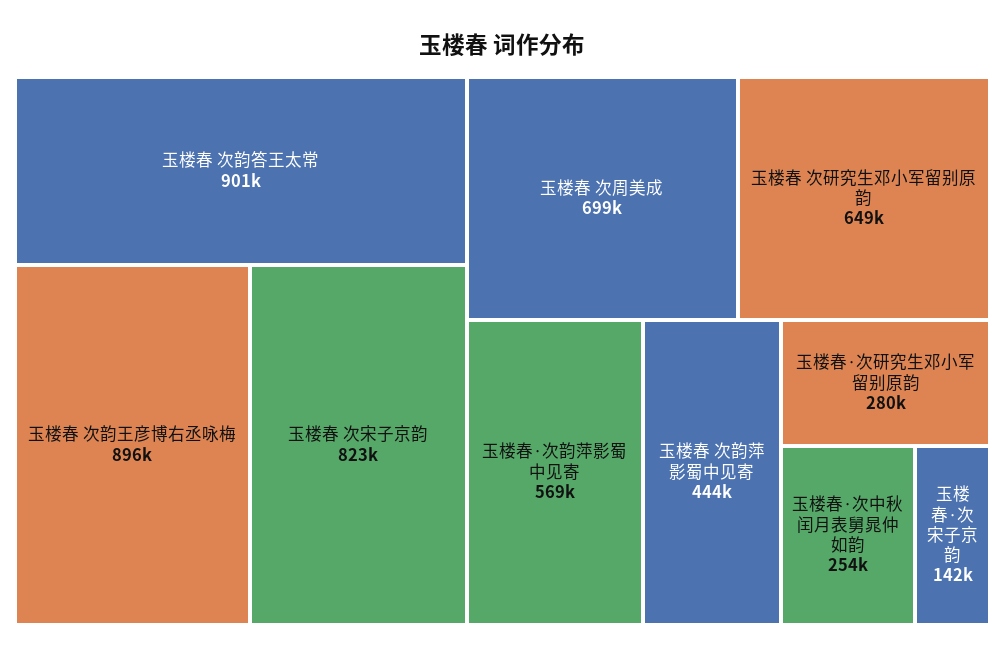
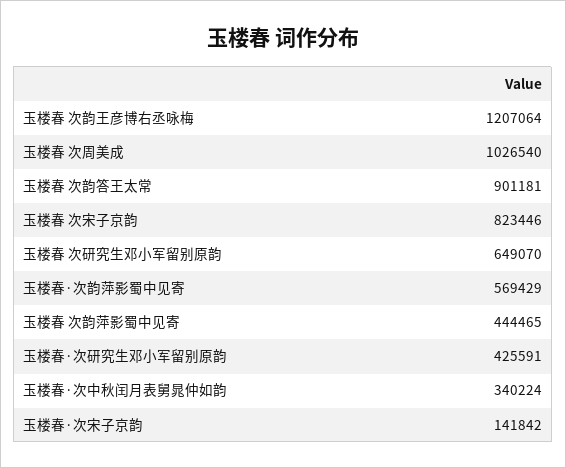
玉楼春 次韵王彦博右丞咏梅: 896000 -> 1207064
玉楼春 次周美成: 699000 -> 1026540
玉楼春·次研究生邓小军留别原韵: 280000 -> 425591
玉楼春·次中秋闰月表舅晁仲如韵: 254000 -> 340224

